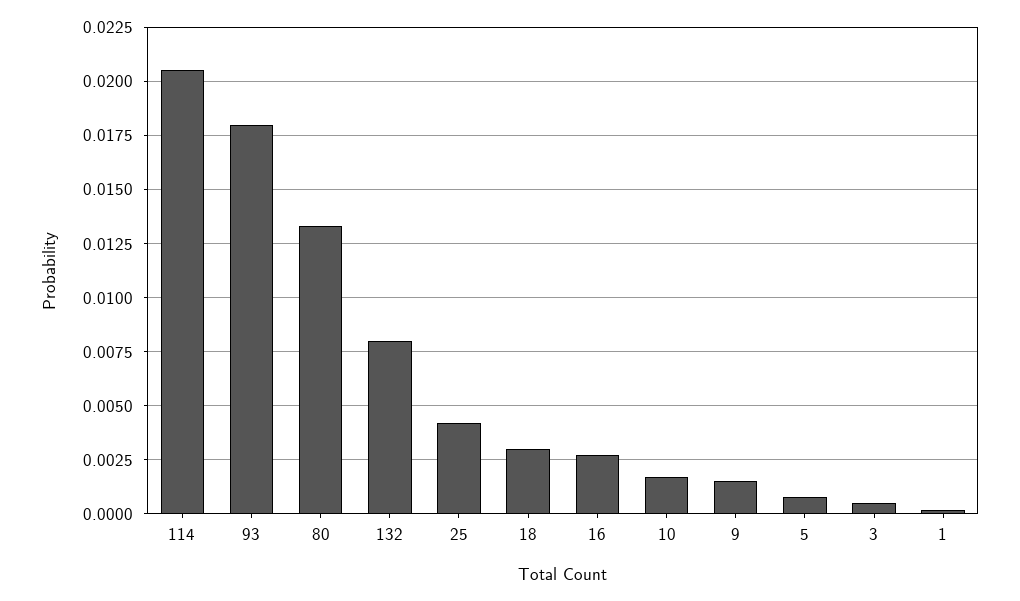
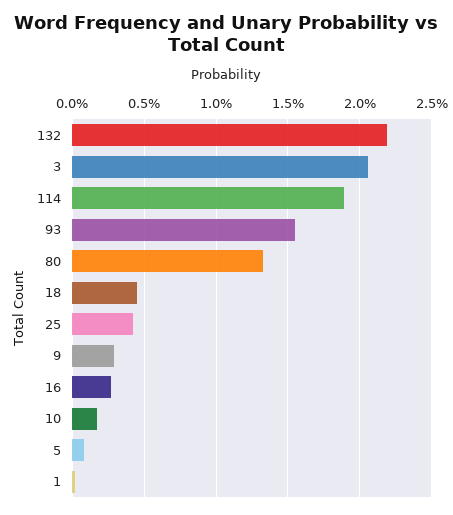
114: 0.0205 -> 0.019
93: 0.018 -> 0.0155
132: 0.008 -> 0.022
18: 0.003 -> 0.0045
9: 0.0015 -> 0.003
3: 0.0005 -> 0.0205

